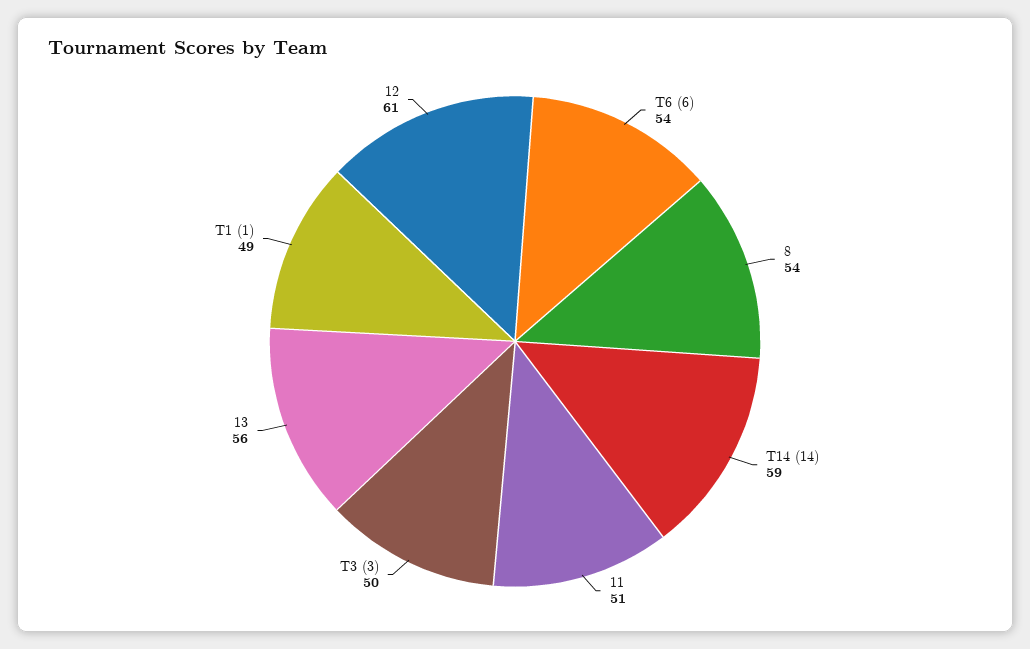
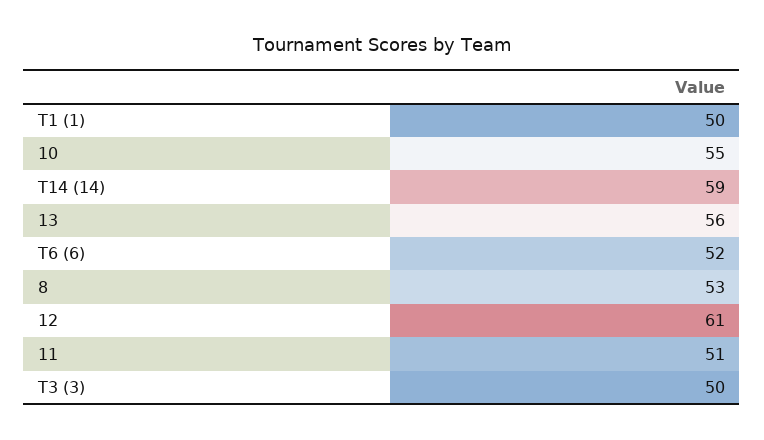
T6 (6): 54 -> 52
8: 54 -> 53
T1 (1): 49 -> 50
10: none -> 55

